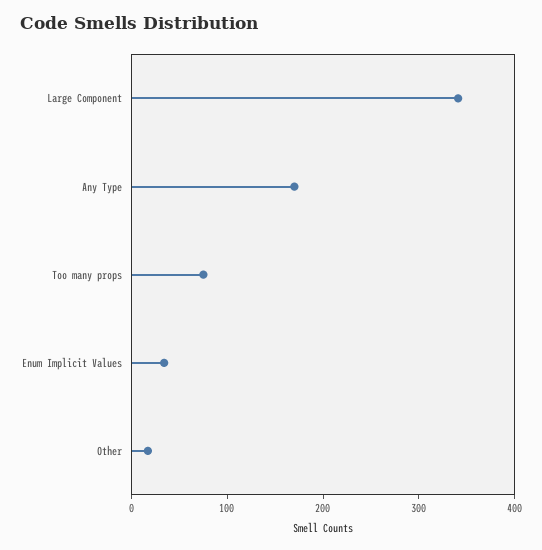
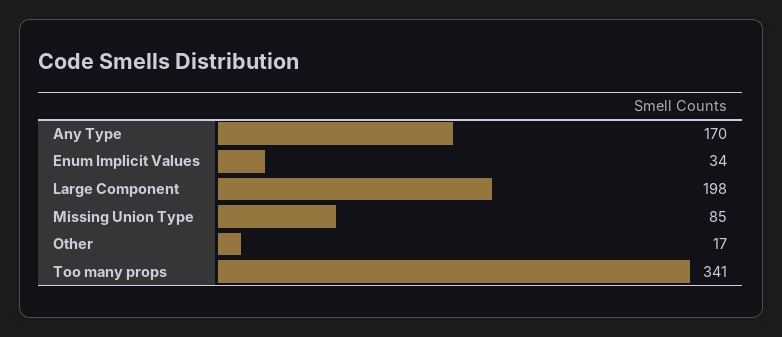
Large Component: 340 -> 198
Too many props: 80 -> 341
Missing Union Type: none -> 85

